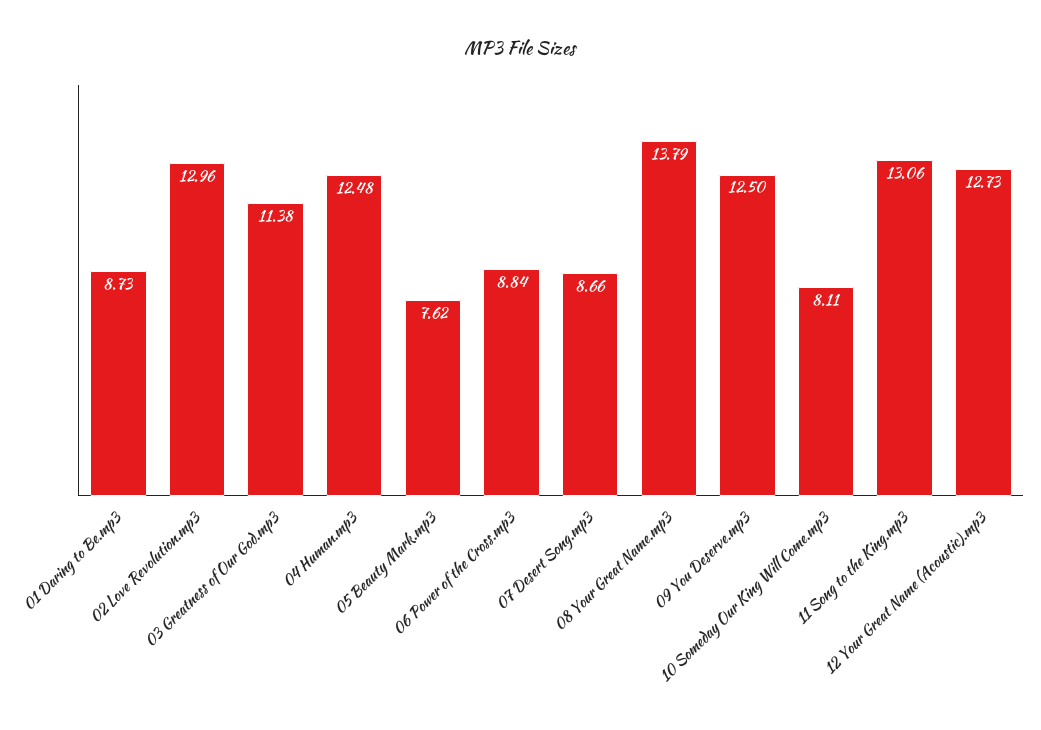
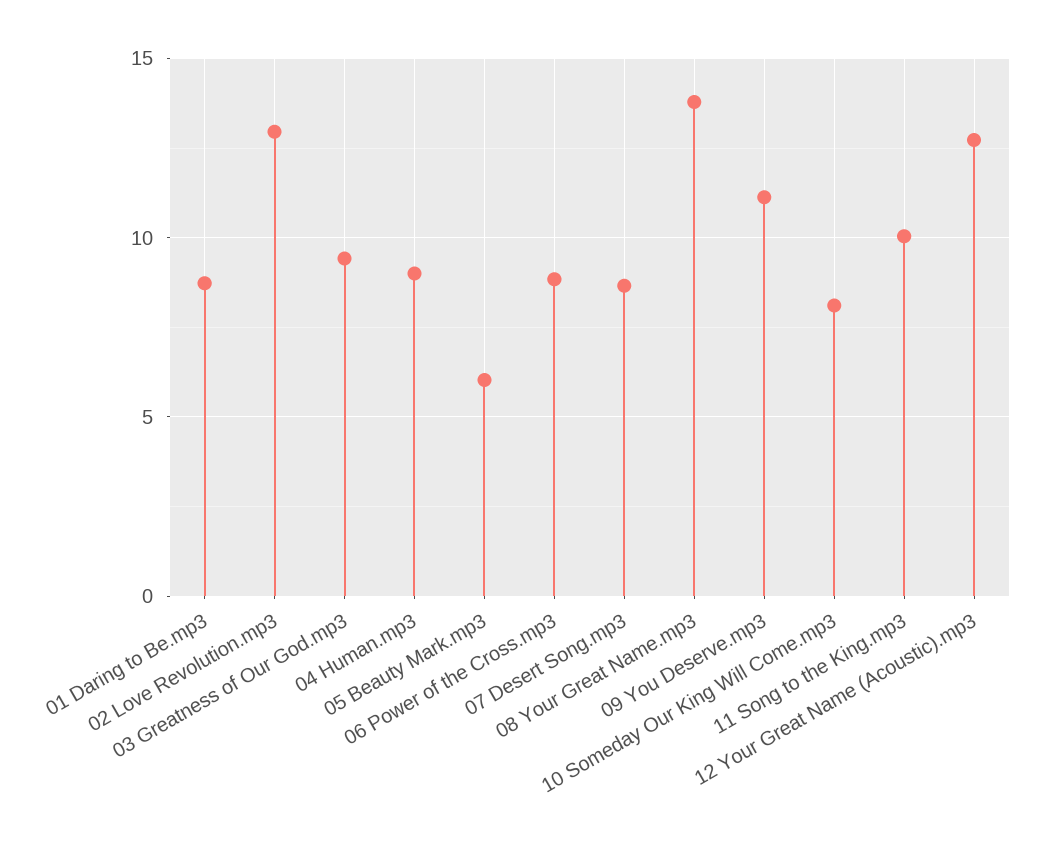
03 Greatness of Our God.mp3: 11.38 -> 9.5
04 Human.mp3: 12.48 -> 9
05 Beauty Mark.mp3: 7.62 -> 6
09 You Deserve.mp3: 12.5 -> 11
11 Song to the King.mp3: 13.06 -> 10

